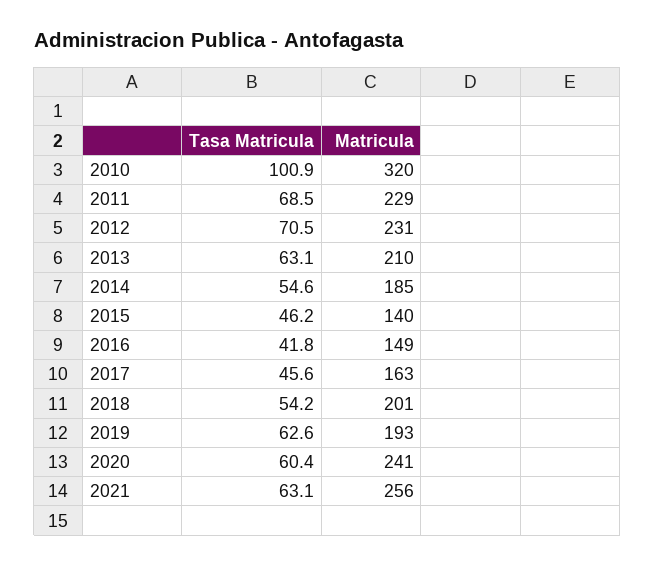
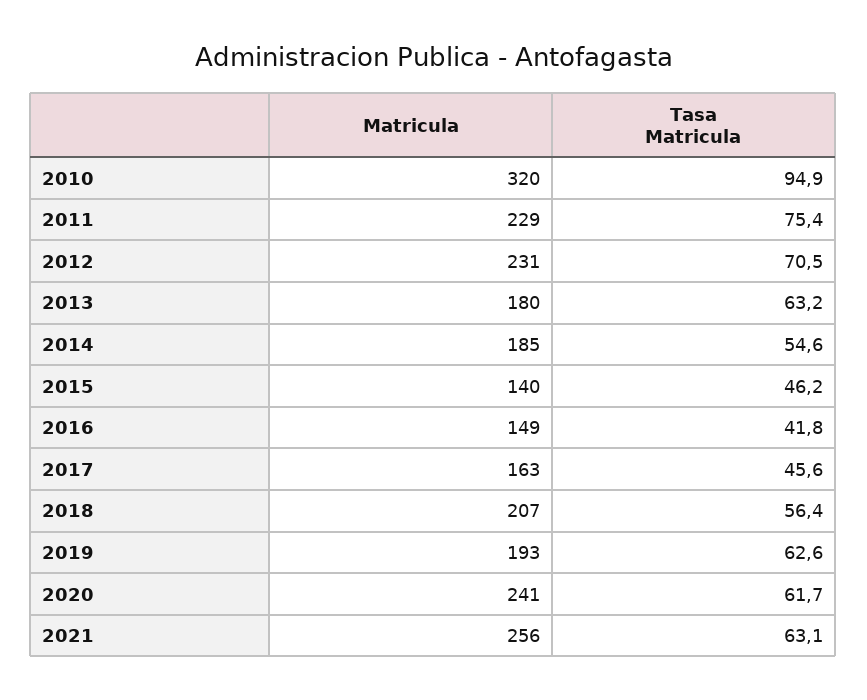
Tasa Matricula, 2010: 100.9 -> 94.9
Tasa Matricula, 2011: 68.5 -> 75.4
Tasa Matricula, 2013: 63.1 -> 63.2
Matricula, 2013: 210 -> 180
Tasa Matricula, 2018: 54.2 -> 56.4
Matricula, 2018: 201 -> 207
Tasa Matricula, 2020: 60.4 -> 61.7

